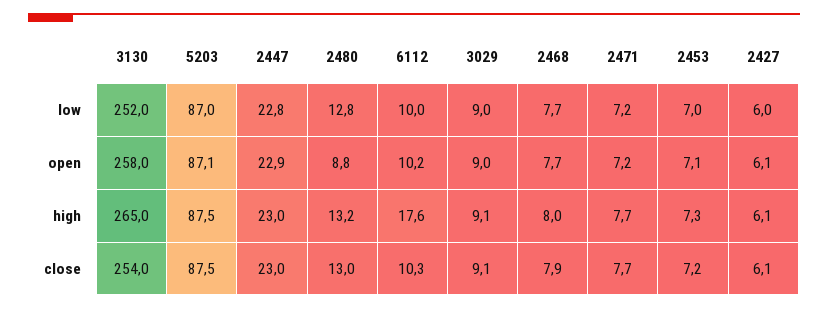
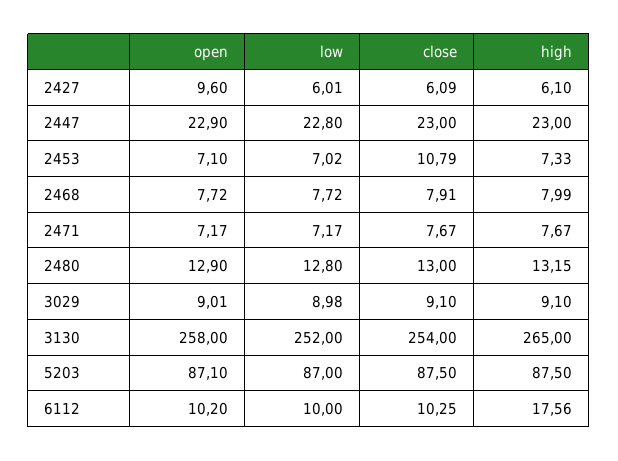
2480, open: 8.8 -> 12.9
2427, open: 6.1 -> 9.6
2453, close: 7.2 -> 10.79

